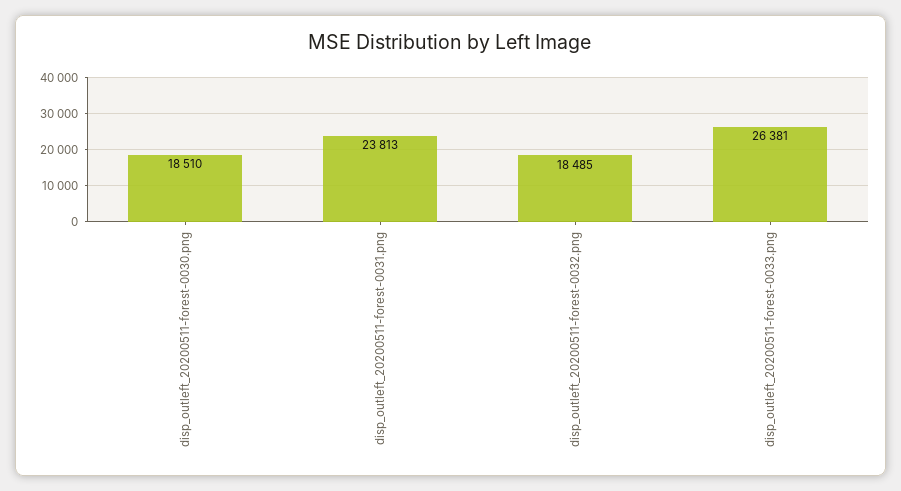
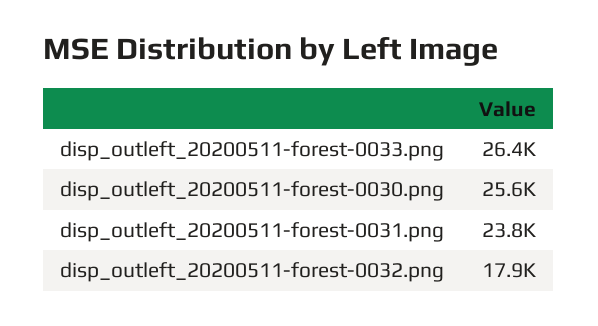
disp_outleft_20200511-forest-0030.png: 18510 -> 25600
disp_outleft_20200511-forest-0032.png: 18485 -> 17900

